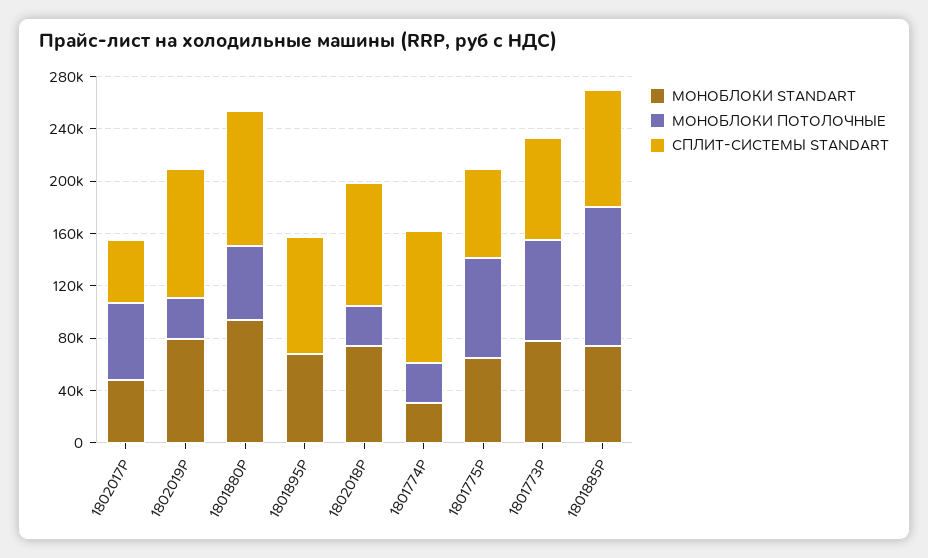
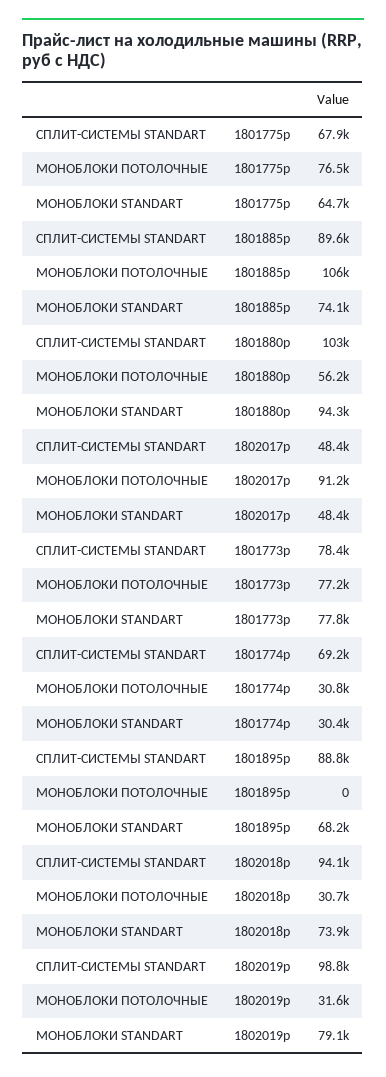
МОНОБЛОКИ ПОТОЛОЧНЫЕ, 1802017P: 60000 -> 91200
СПЛИТ-СИСТЕМЫ STANDART, 1801774P: 100000 -> 69200

